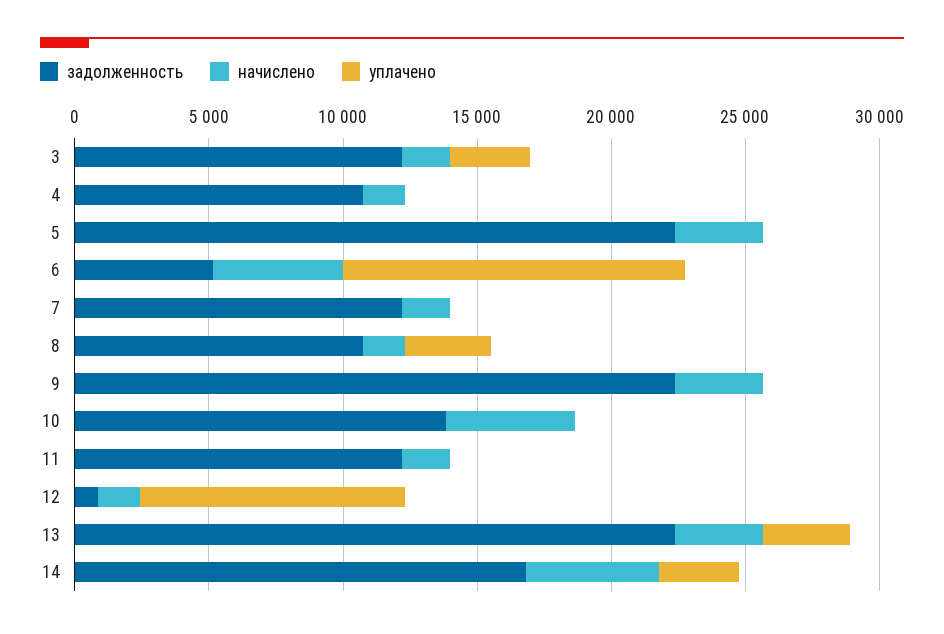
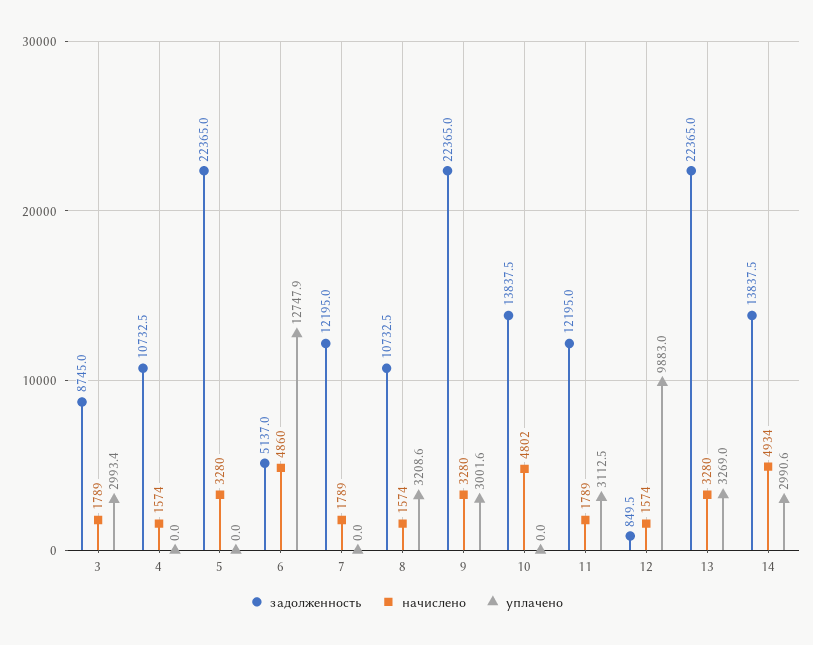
задолженность, 3: 12000 -> 8745
уплачено, 9: 0 -> 3001.6
уплачено, 11: 0 -> 3112.5
задолженность, 14: 17000 -> 13837.5

